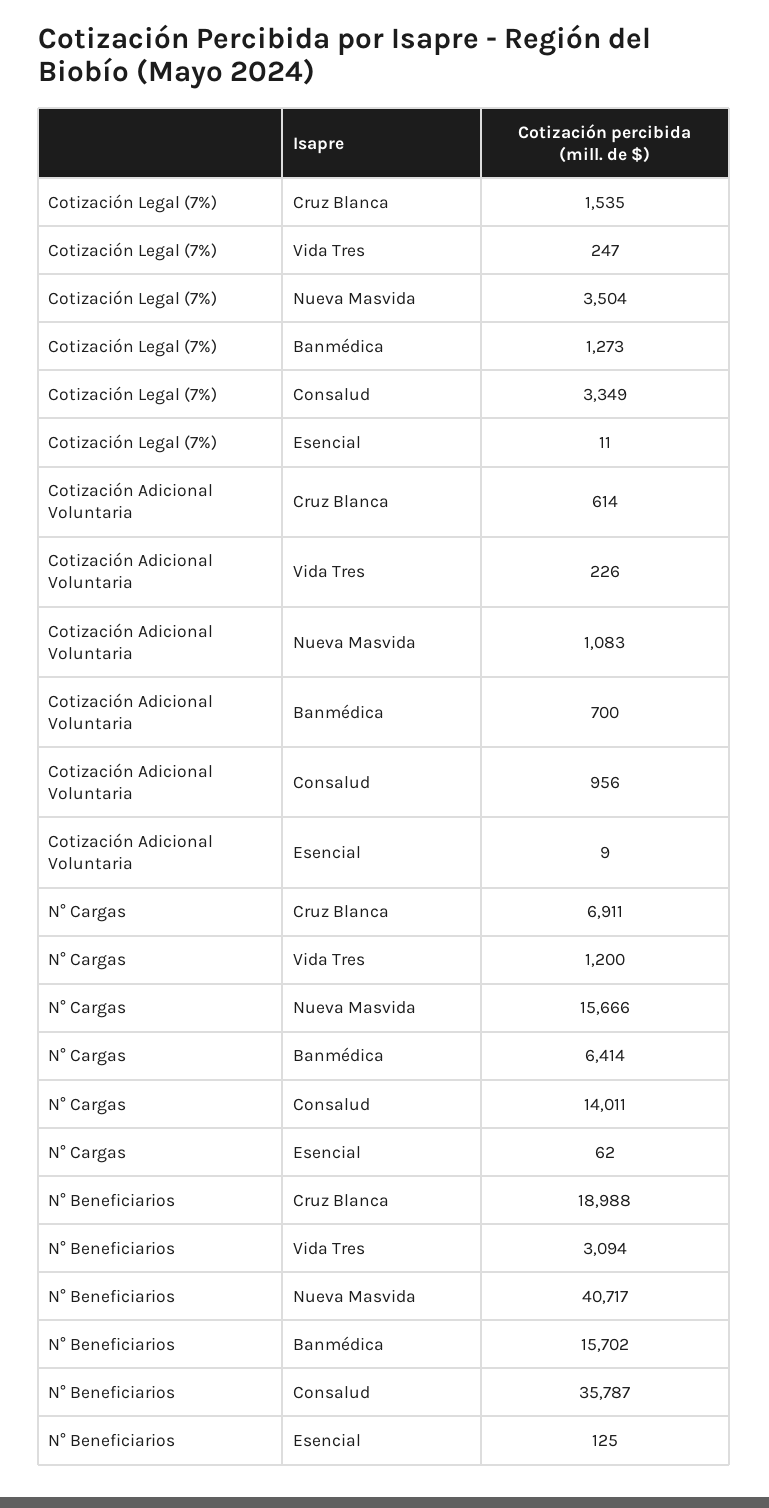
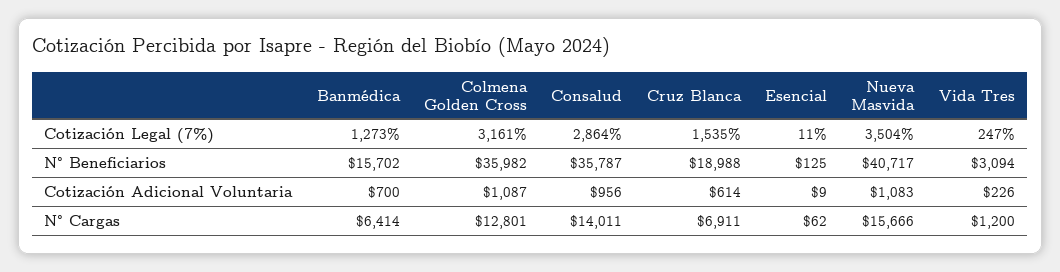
Cotización Legal (7%), Consalud: 3349 -> 2864
Cotización Legal (7%), Colmena Golden Cross: none -> 3161
N° Beneficiarios, Colmena Golden Cross: none -> 35982
Cotización Adicional Voluntaria, Colmena Golden Cross: none -> 1087
N° Cargas, Colmena Golden Cross: none -> 12801

